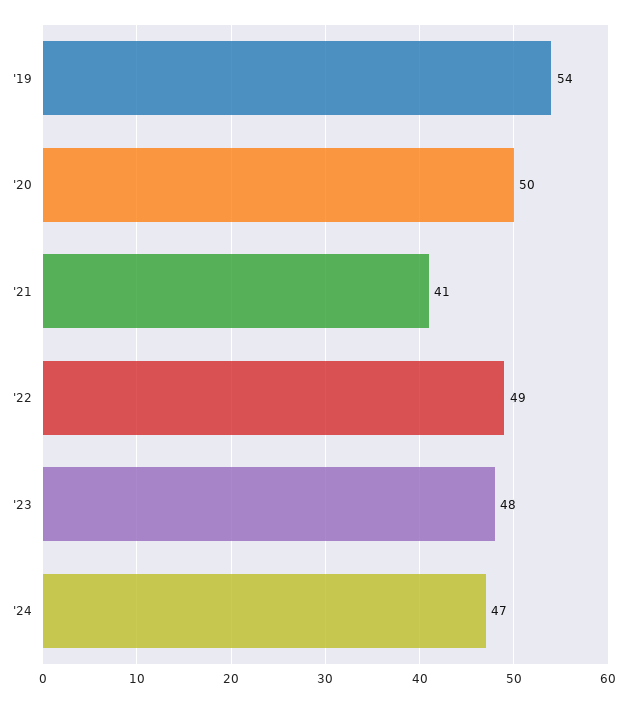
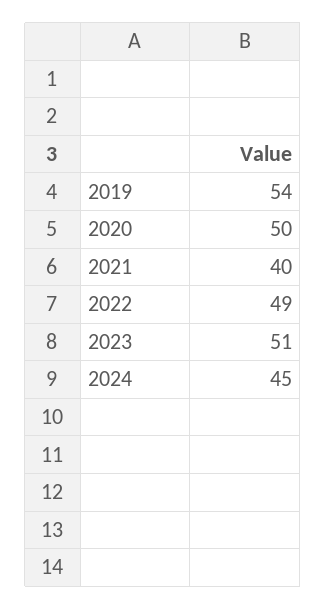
'21: 41 -> 40
'23: 48 -> 51
'24: 47 -> 45

